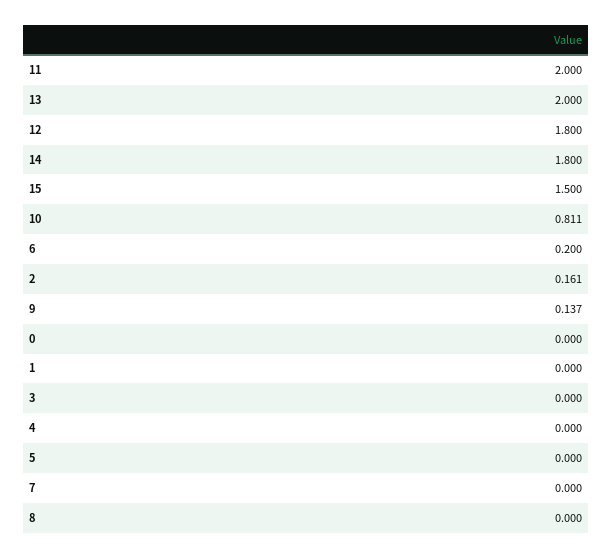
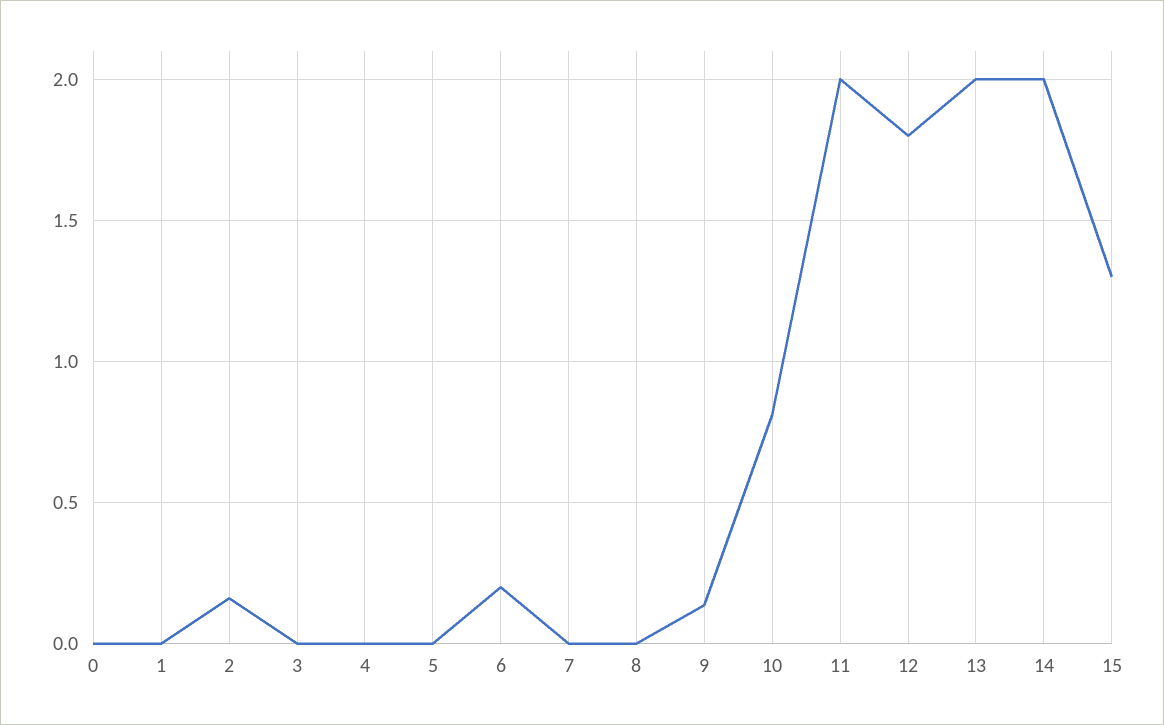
14: 1.8 -> 2
15: 1.5 -> 1.3

